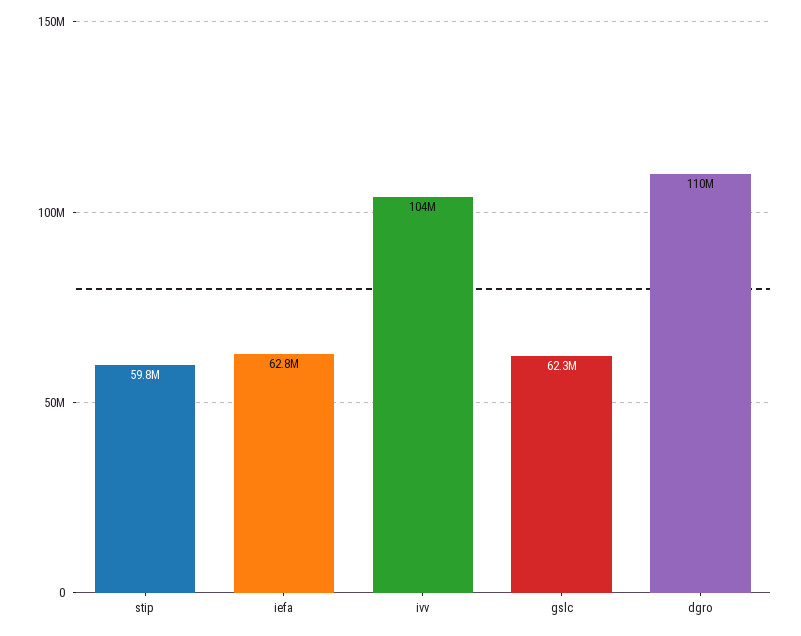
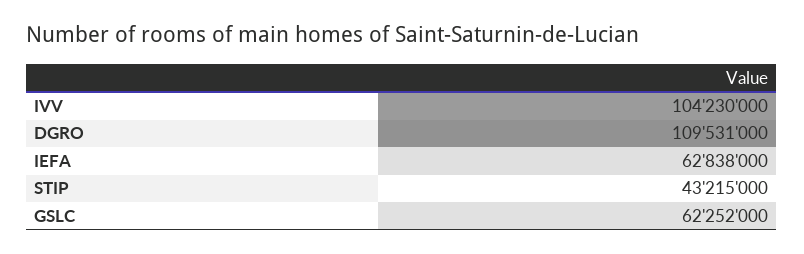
stip: 59800000 -> 43215000

